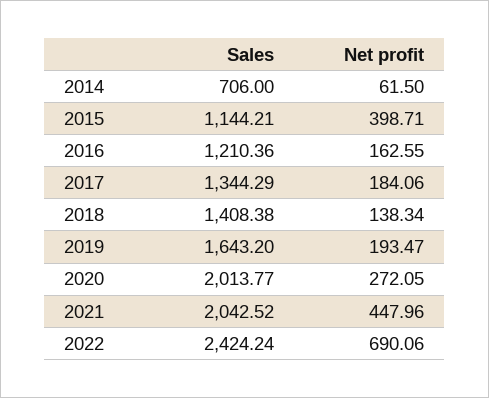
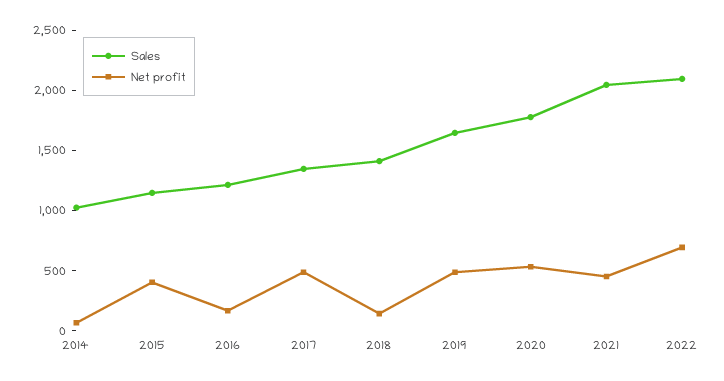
Sales, 2014: 706 -> 1000
Net profit, 2017: 184.06 -> 500
Net profit, 2019: 193.47 -> 500
Sales, 2020: 2013.77 -> 1800
Net profit, 2020: 272.05 -> 500
Sales, 2022: 2424.24 -> 2100

